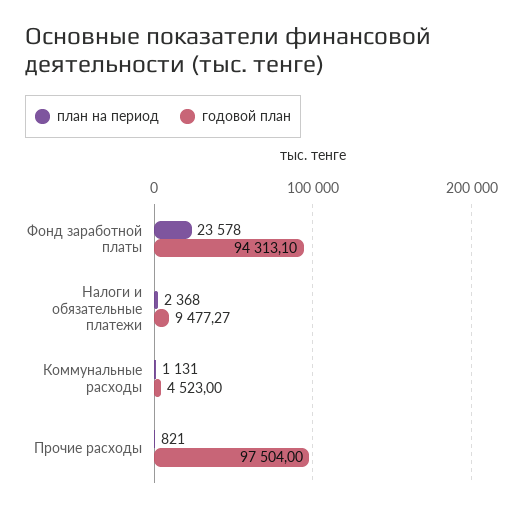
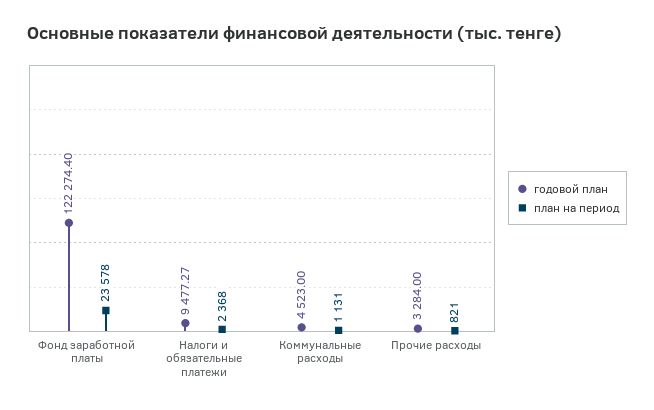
годовой план, Фонд заработной платы: 94313.1 -> 122274.4
годовой план, Прочие расходы: 97504 -> 3284

